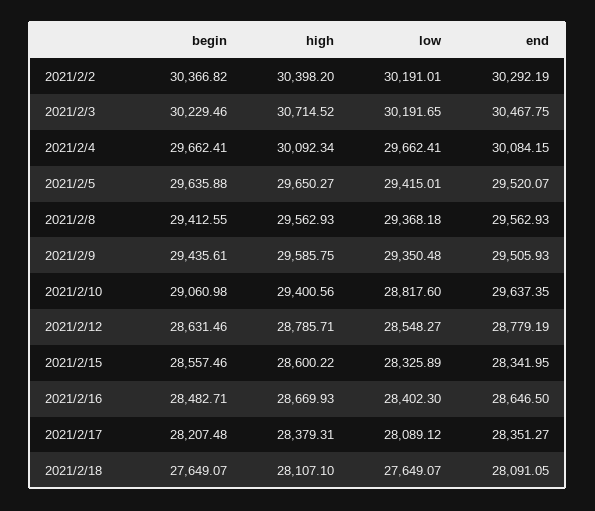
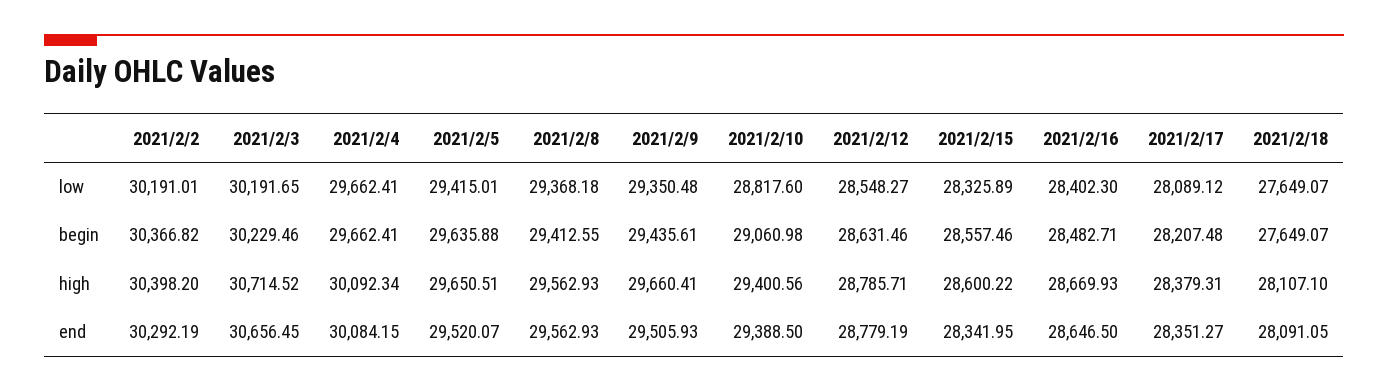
end, 2021/2/3: 30467.75 -> 30656.45
high, 2021/2/5: 29650.27 -> 29650.51
high, 2021/2/9: 29585.75 -> 29660.41
end, 2021/2/10: 29637.35 -> 29388.5

